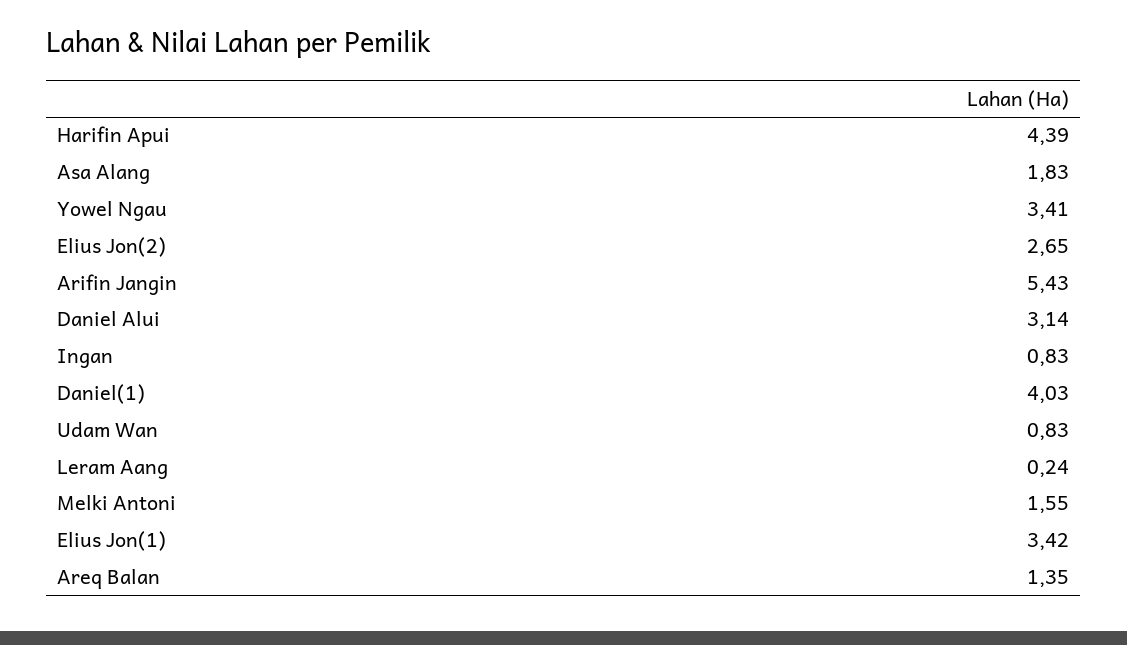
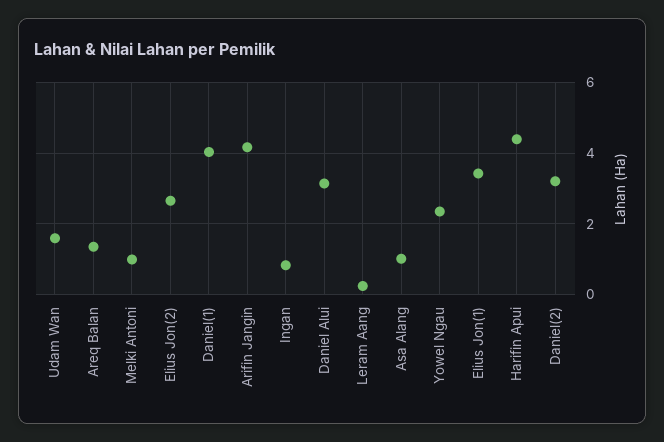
Asa Alang: 1.83 -> 1
Yowel Ngau: 3.41 -> 2.4
Arifin Jangin: 5.43 -> 4.2
Udam Wan: 0.83 -> 1.6
Melki Antoni: 1.55 -> 1
Daniel(2): none -> 3.2

